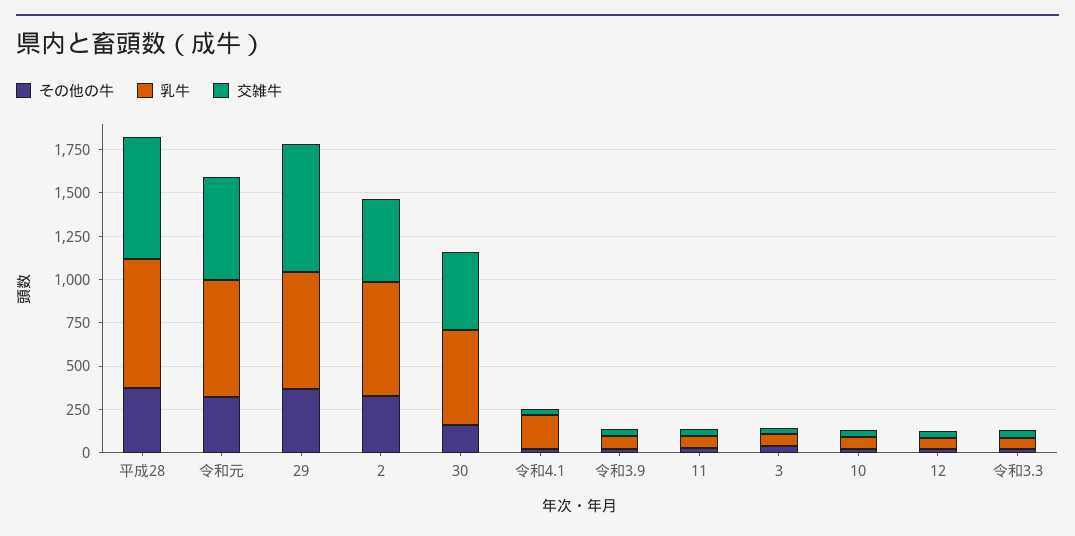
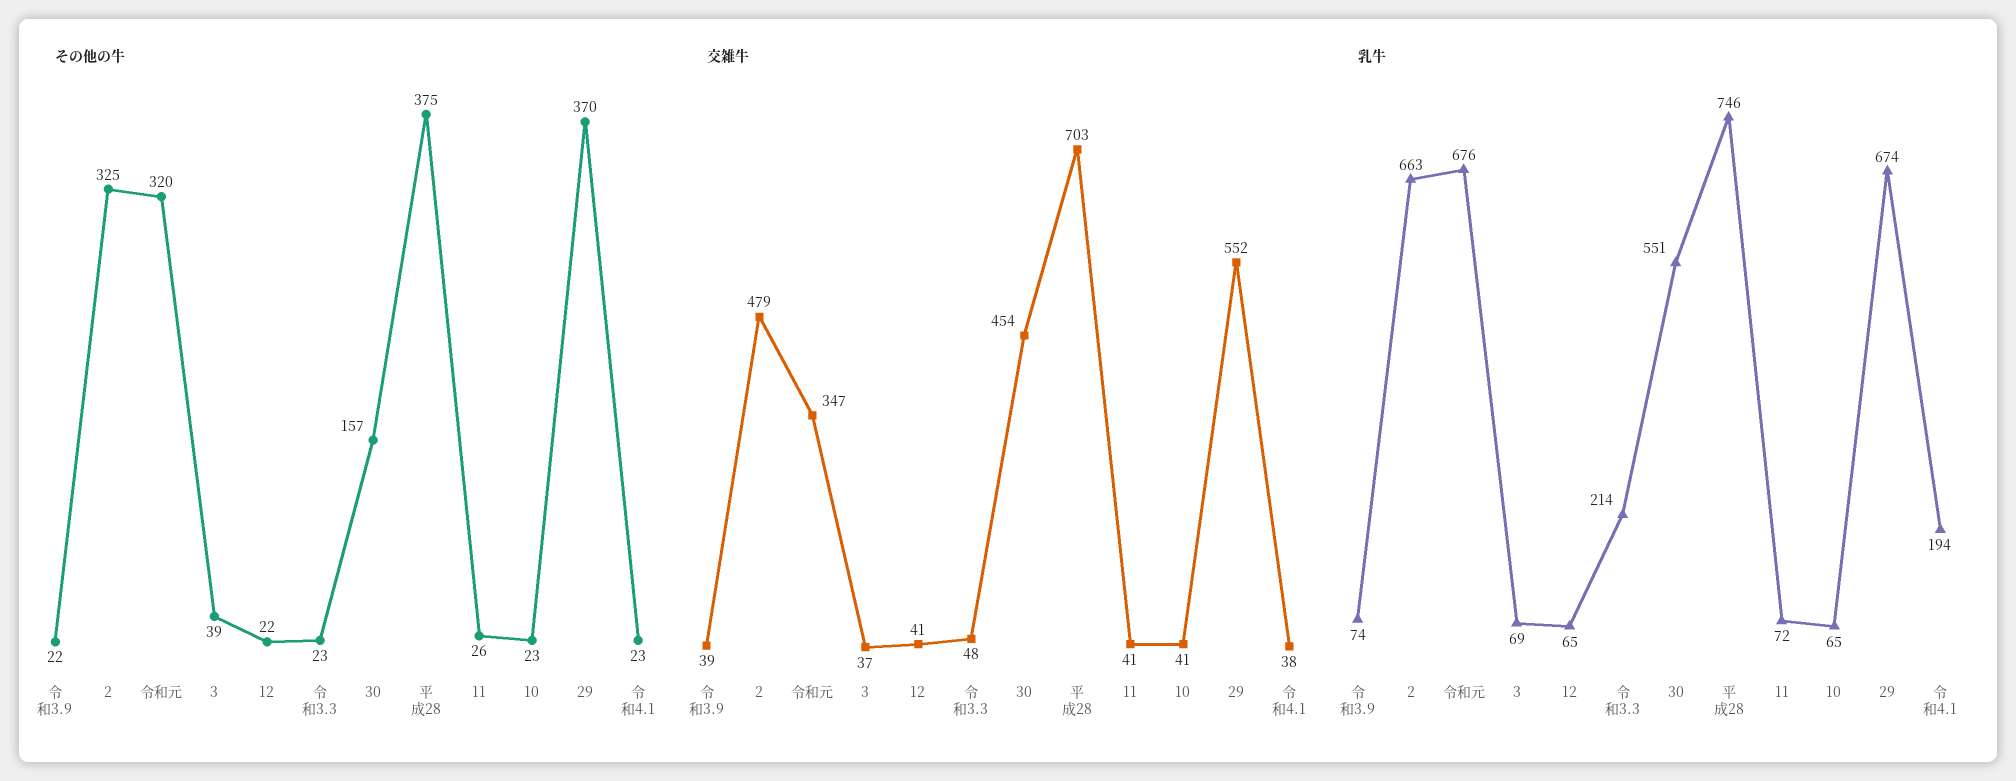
交雑牛, 令和元: 600 -> 347
交雑牛, 29: 750 -> 552
乳牛, 令和3.3: 50 -> 214

